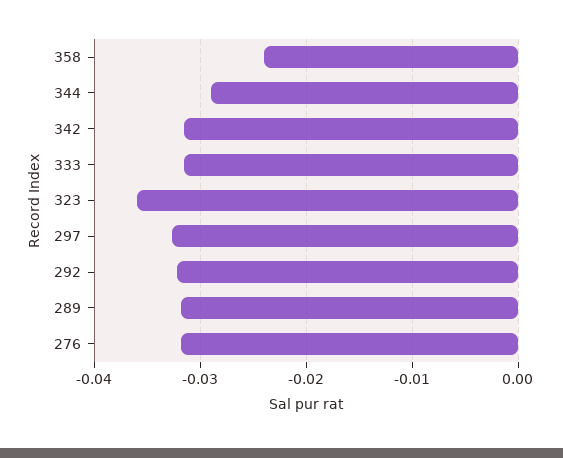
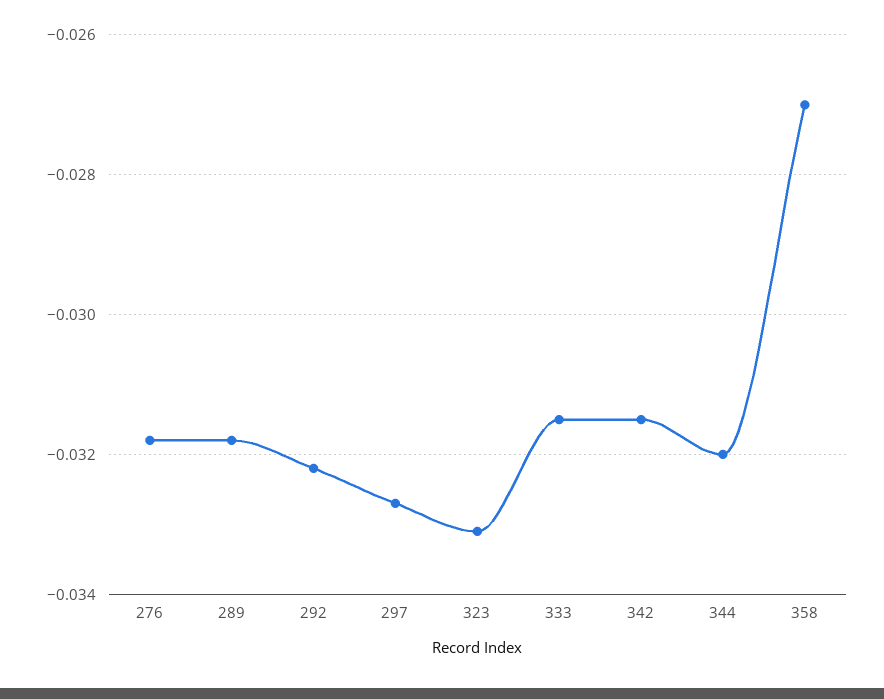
358: -0.024 -> -0.027
344: -0.029 -> -0.032
323: -0.036 -> -0.033

